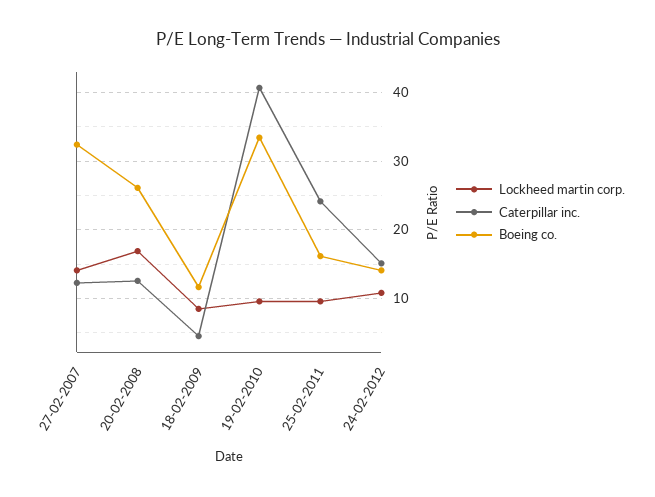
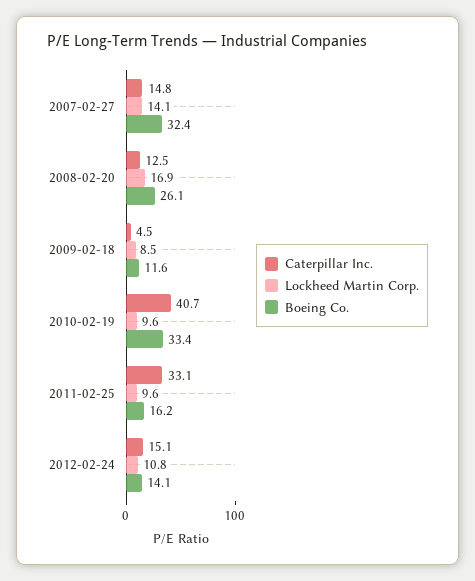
Caterpillar inc., 27-02-2007: 12 -> 14.8
Caterpillar inc., 25-02-2011: 24 -> 33.1

